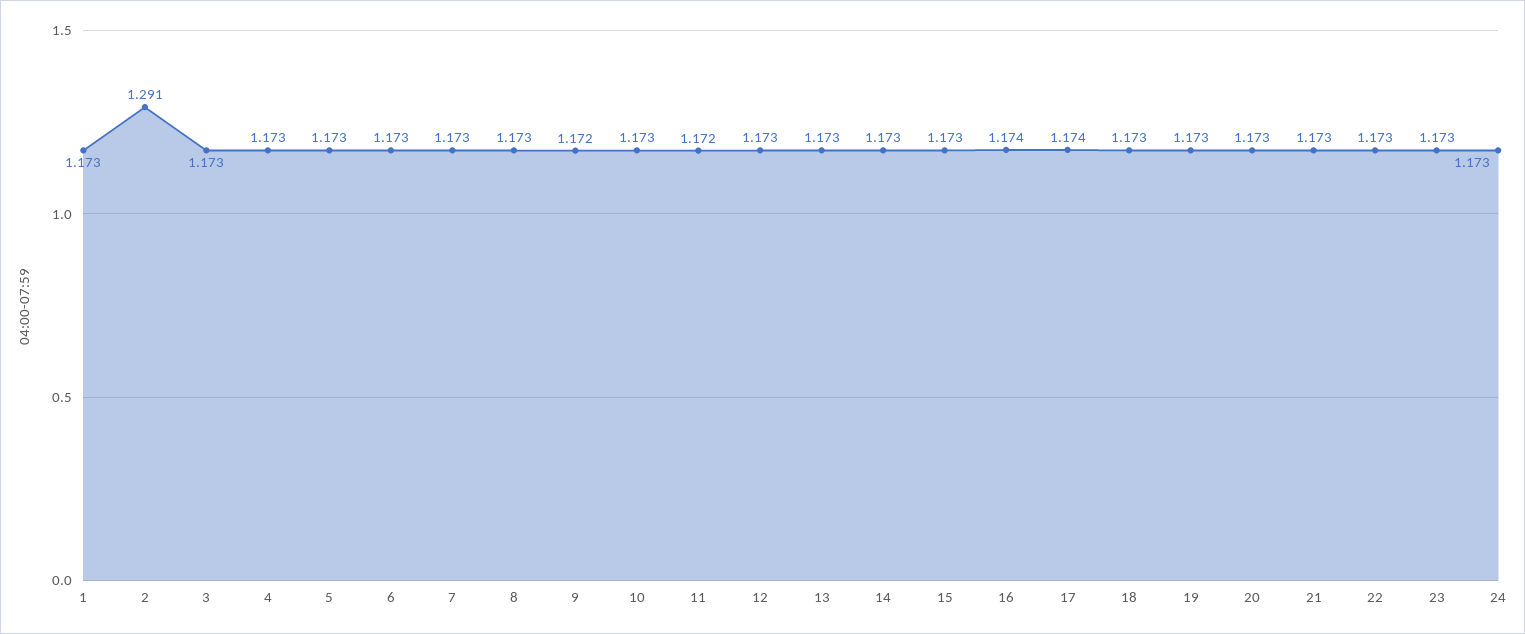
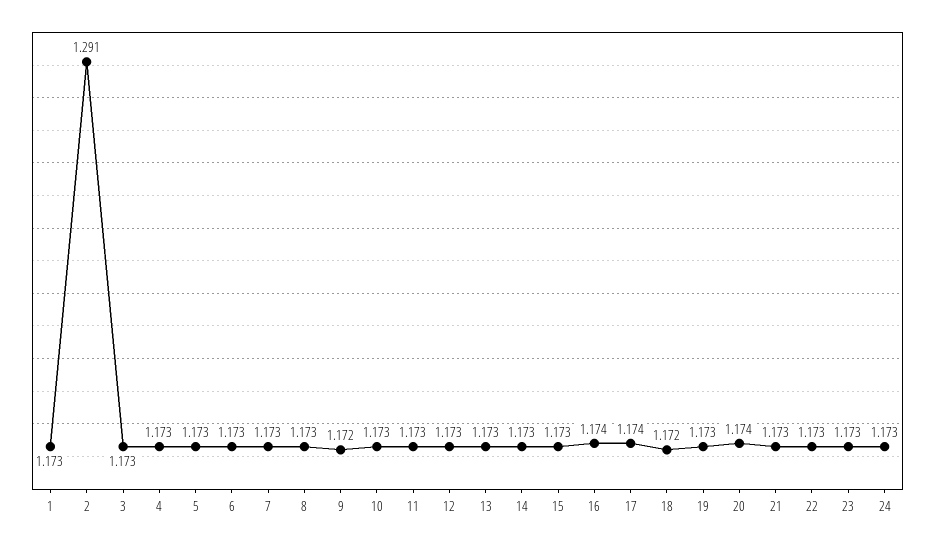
11: 1.172 -> 1.173
18: 1.173 -> 1.172
20: 1.173 -> 1.174

